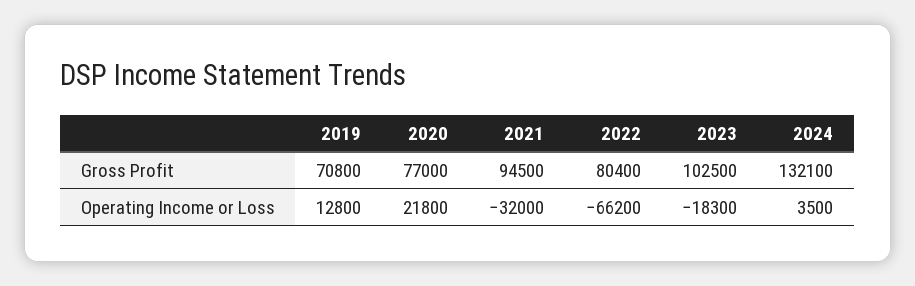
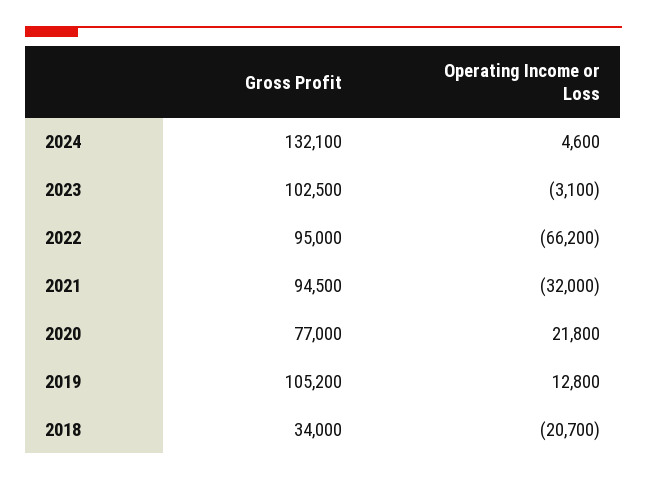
2019, Gross Profit: 70800 -> 105200
2022, Gross Profit: 80400 -> 95000
2023, Operating Income or Loss: -18300 -> -3100
2024, Operating Income or Loss: 3500 -> 4600
2018, Gross Profit: none -> 34000
2018, Operating Income or Loss: none -> -20700

